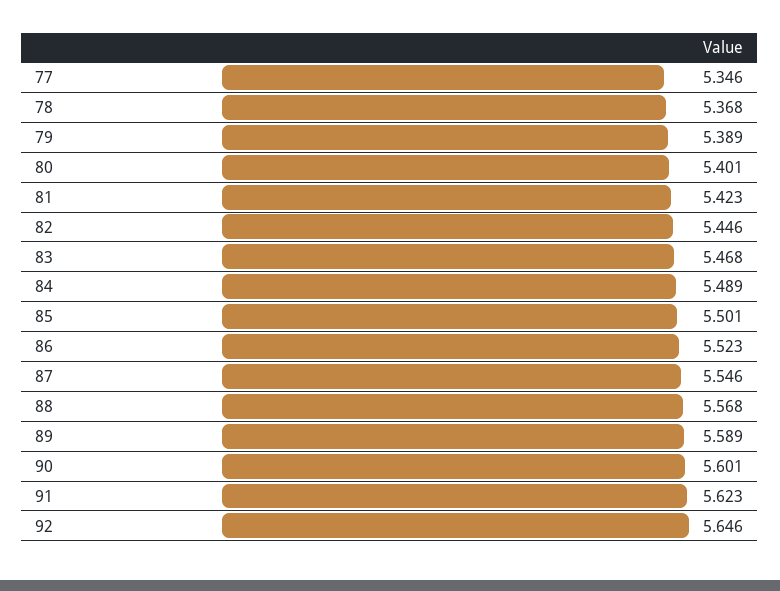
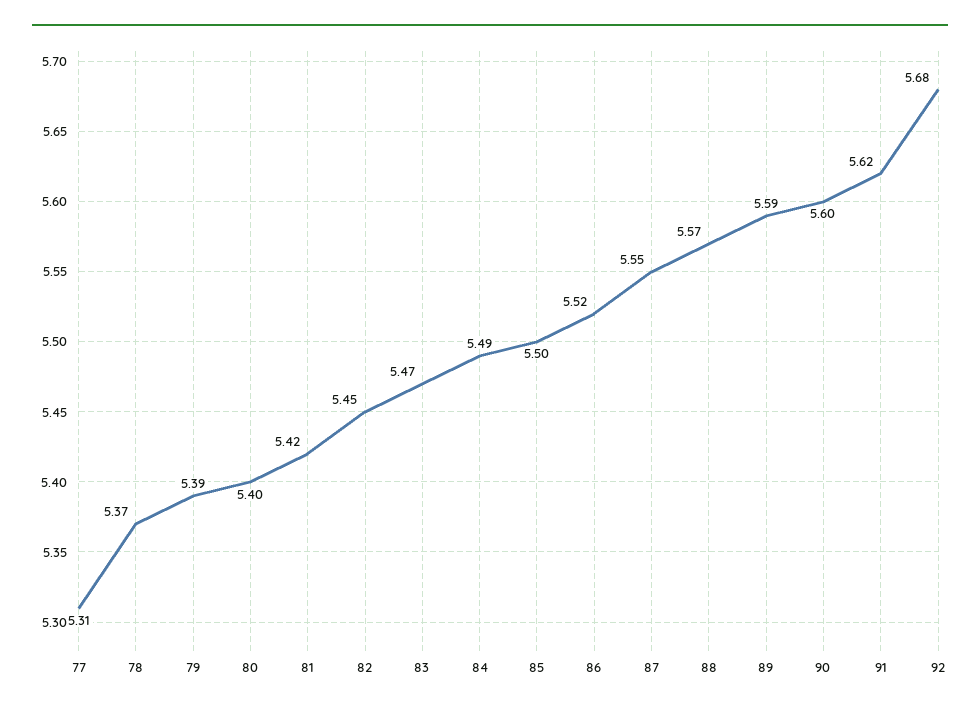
77: 5.346 -> 5.31
92: 5.646 -> 5.68

